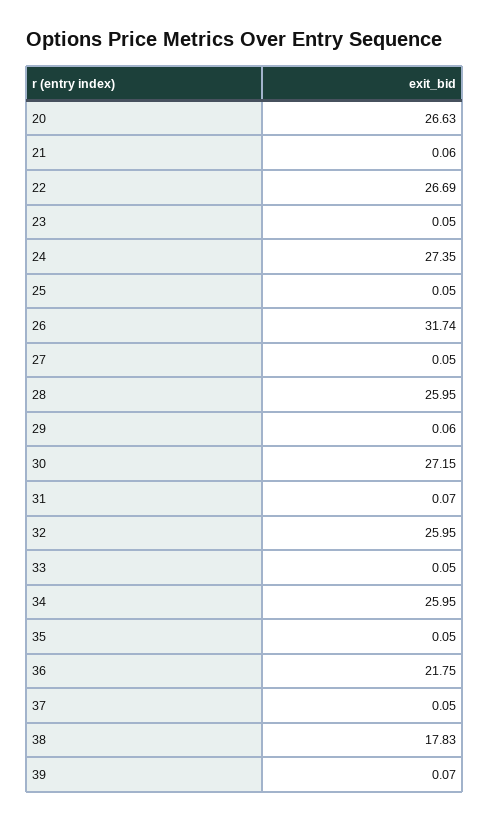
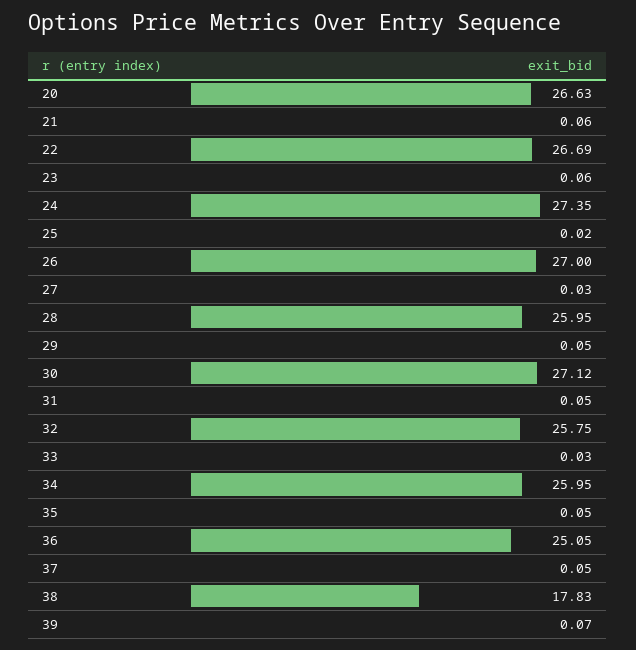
23: 0.05 -> 0.06
25: 0.05 -> 0.02
26: 31.74 -> 27
27: 0.05 -> 0.03
29: 0.06 -> 0.05
30: 27.15 -> 27.12
31: 0.07 -> 0.05
32: 25.95 -> 25.75
33: 0.05 -> 0.03
36: 21.75 -> 25.05

